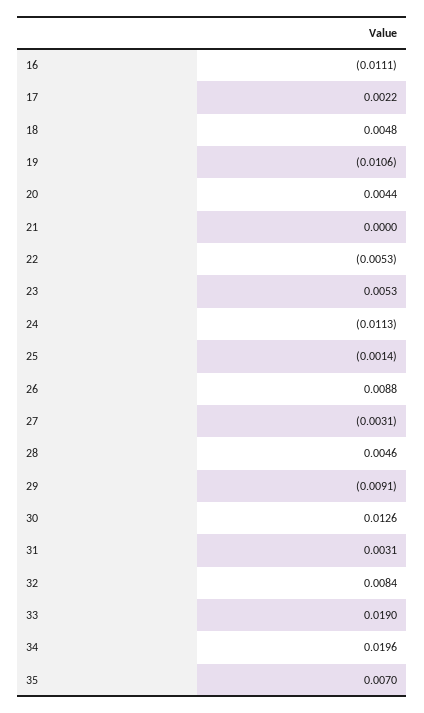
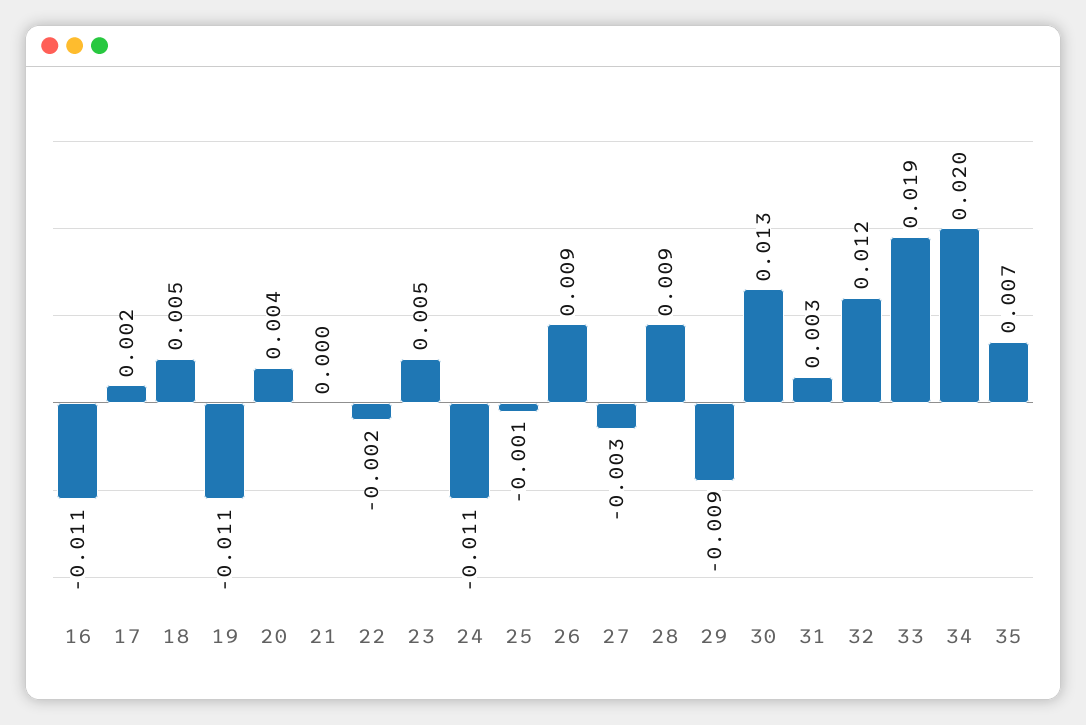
22: -0.0053 -> -0.002
28: 0.0046 -> 0.009
32: 0.0084 -> 0.012

